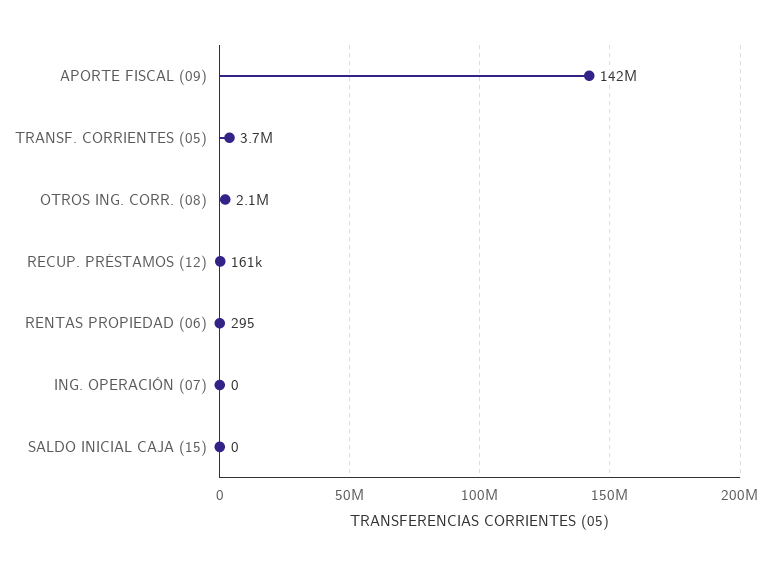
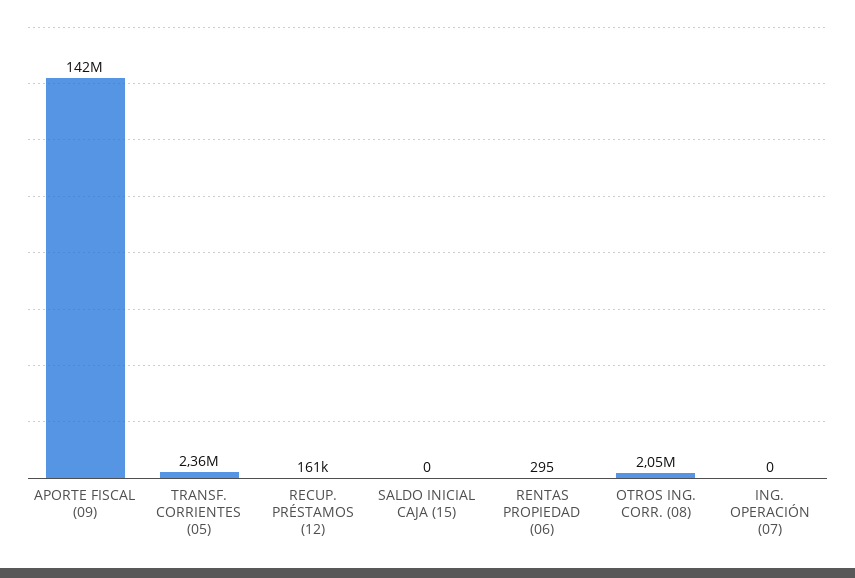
TRANSF. CORRIENTES (05): 3700000 -> 2360000

